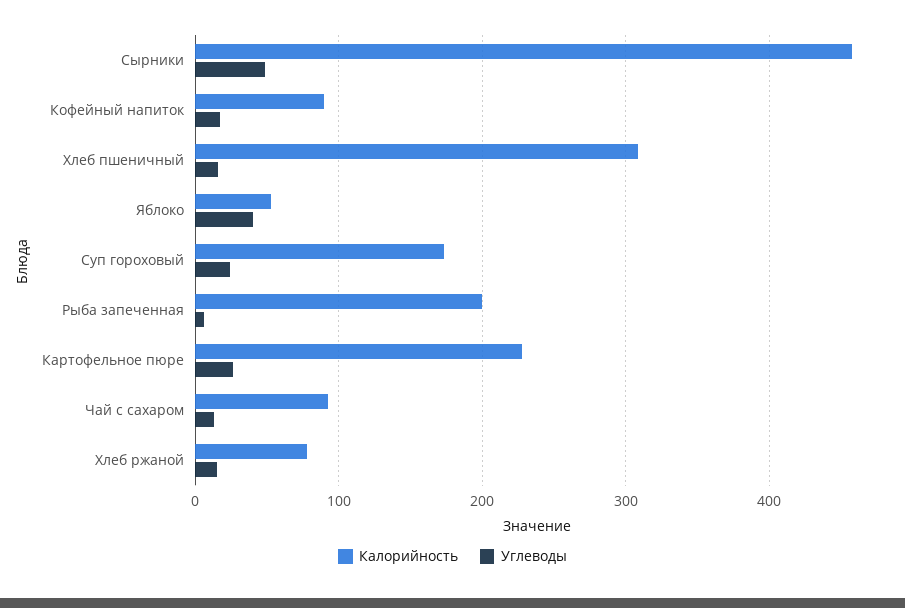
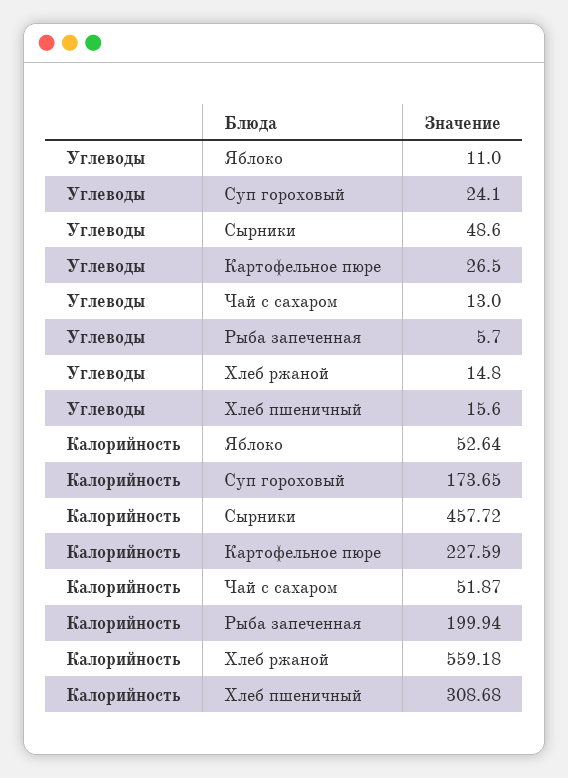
Калорийность, Кофейный напиток: 90 -> none
Углеводы, Кофейный напиток: 20 -> none
Углеводы, Яблоко: 40 -> 11
Калорийность, Чай с сахаром: 90 -> 51.87
Калорийность, Хлеб ржаной: 80 -> 559.18

